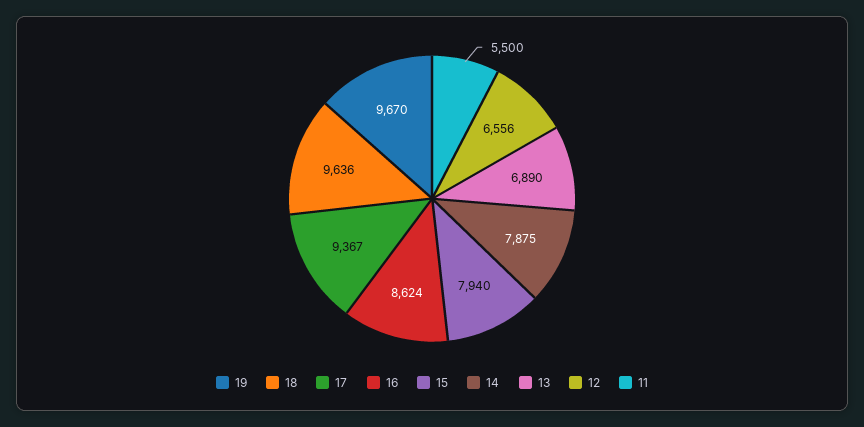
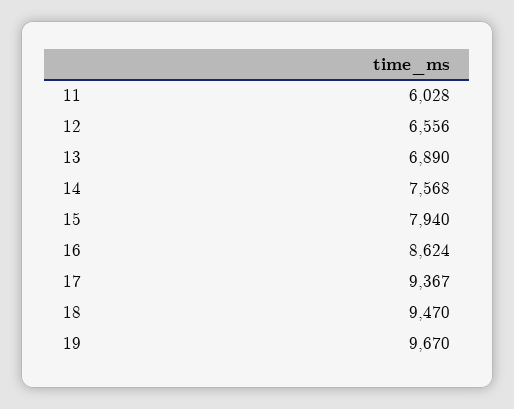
18: 9636 -> 9470
14: 7875 -> 7568
11: 5500 -> 6028

